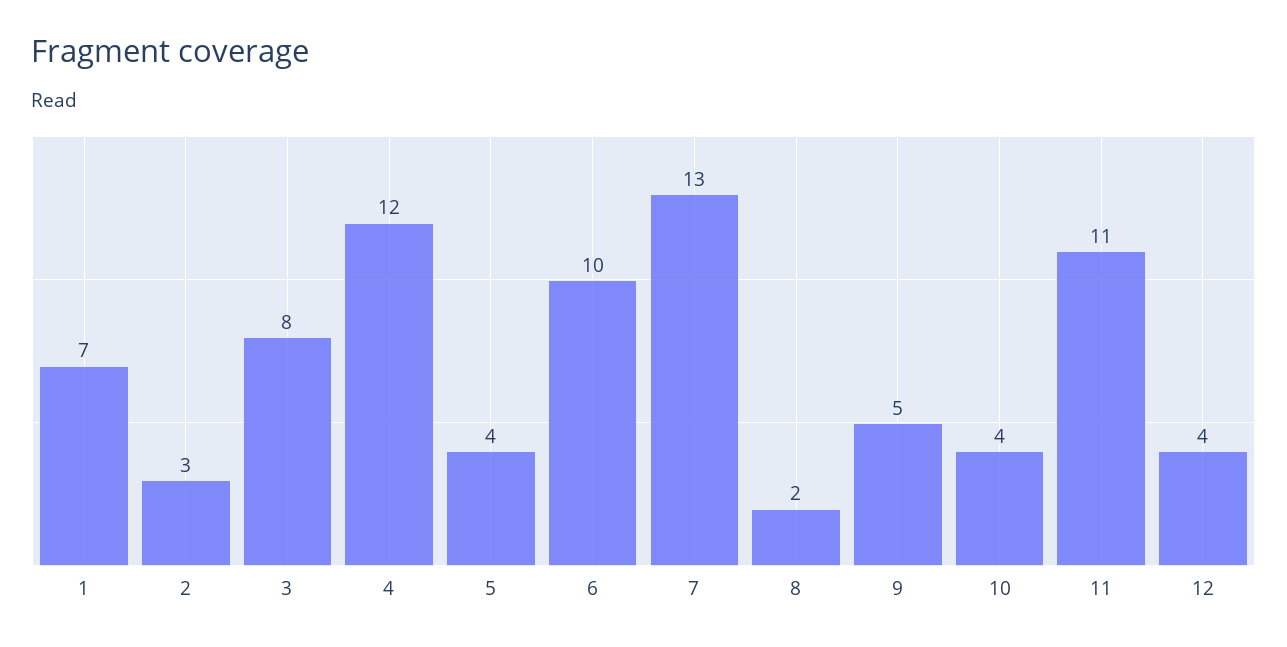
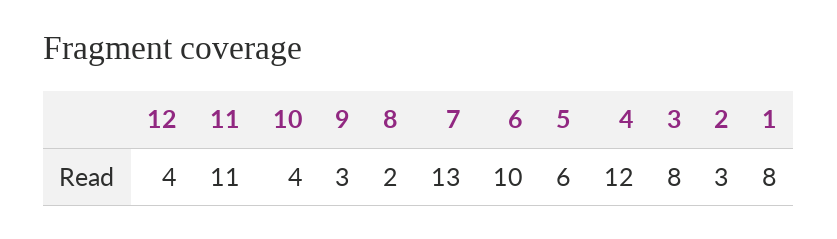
1: 7 -> 8
5: 4 -> 6
9: 5 -> 3

